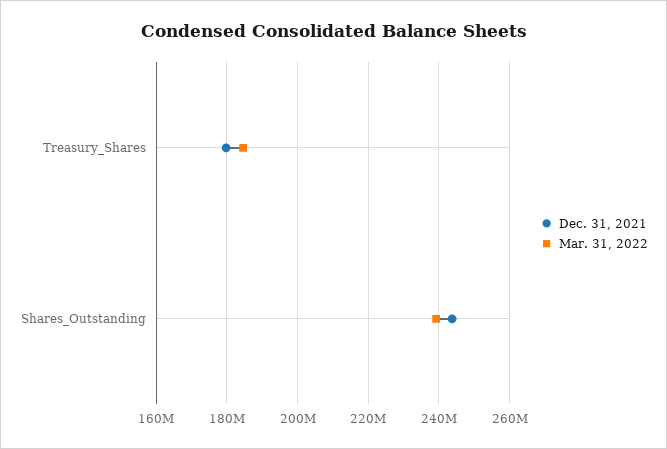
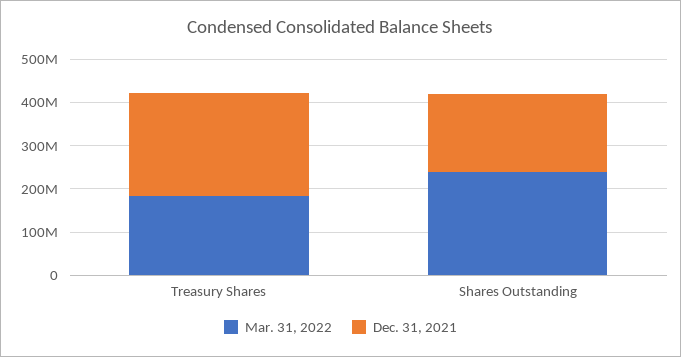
Dec. 31, 2021, Treasury_Shares: 180000000 -> 240000000
Dec. 31, 2021, Shares_Outstanding: 244000000 -> 180000000

